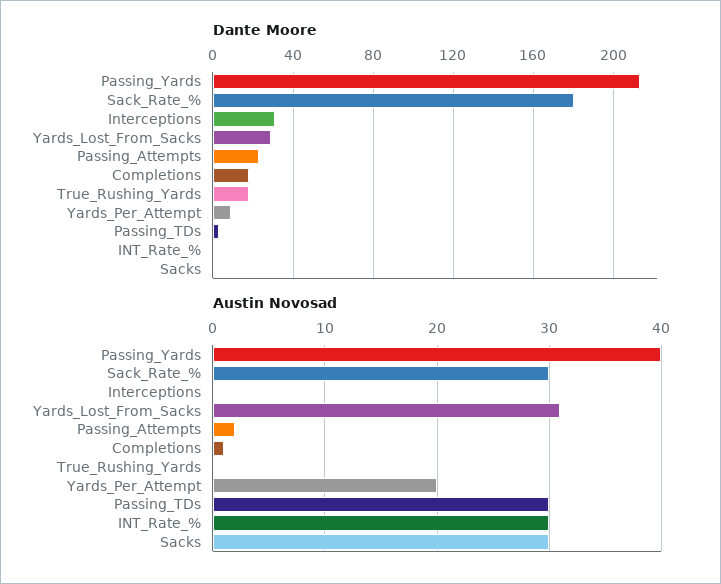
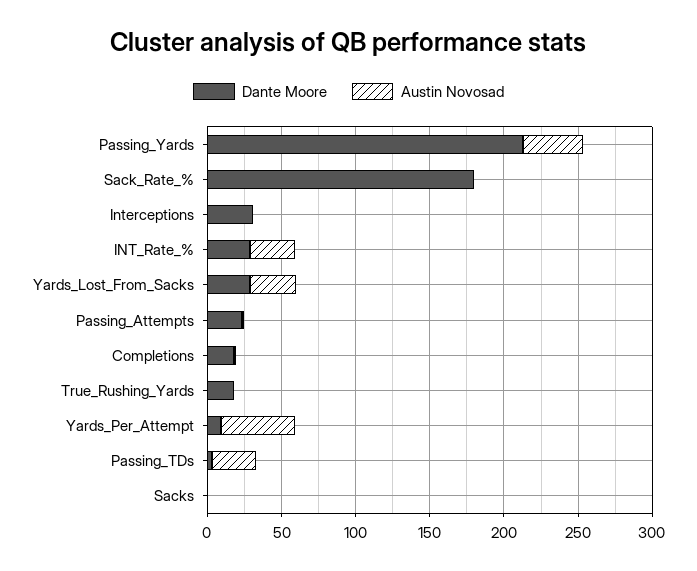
Dante Moore, INT_Rate_%: 0 -> 30
Austin Novosad, Sack_Rate_%: 30 -> 0
Austin Novosad, Yards_Per_Attempt: 20 -> 50
Austin Novosad, Sacks: 30 -> 0

